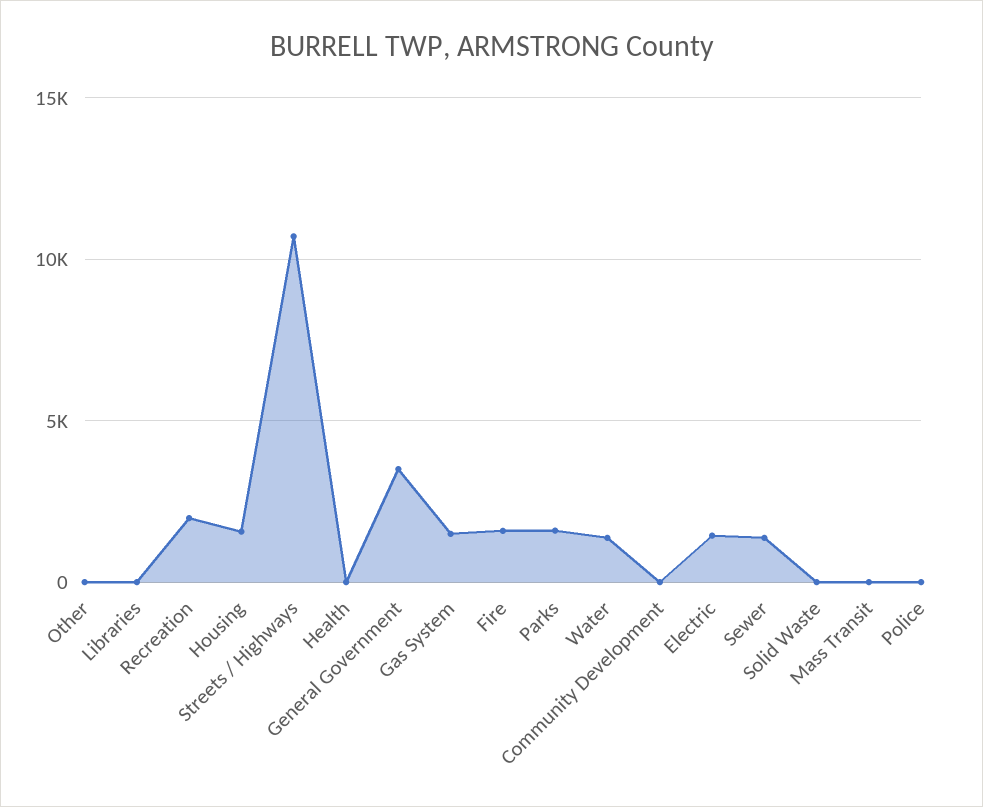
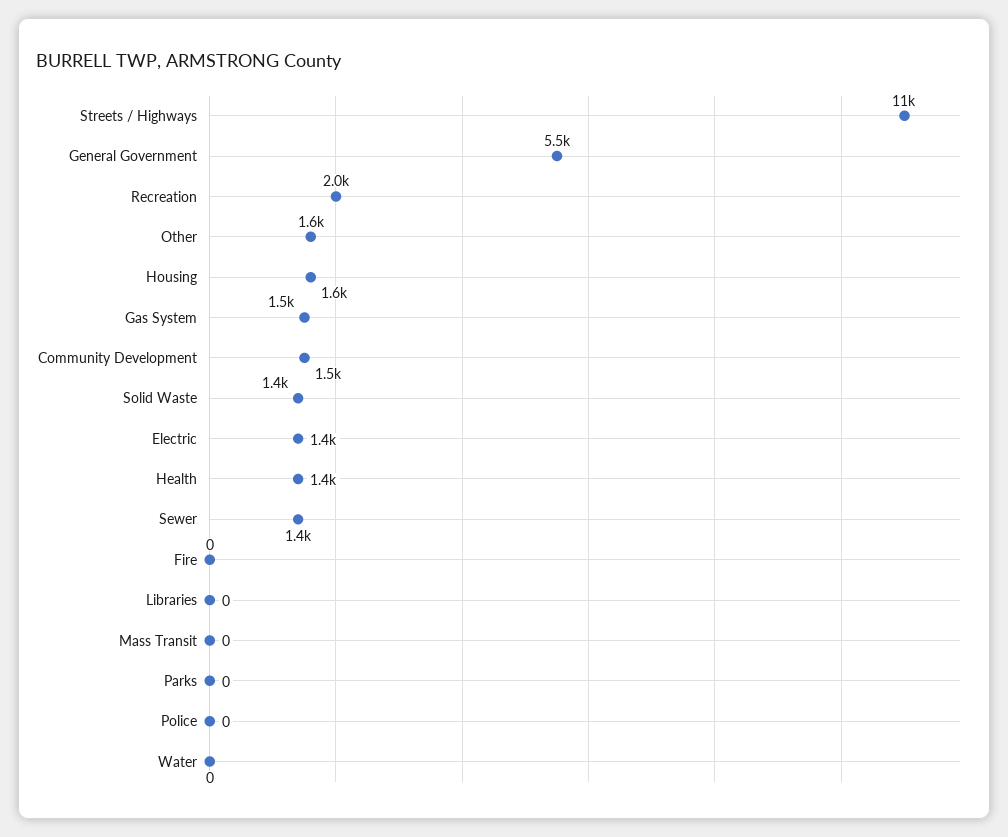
Other: 0 -> 1600
Health: 0 -> 1400
General Government: 3500 -> 5500
Fire: 1500 -> 0
Parks: 1500 -> 0
Water: 1500 -> 0
Community Development: 0 -> 1500
Solid Waste: 0 -> 1400

